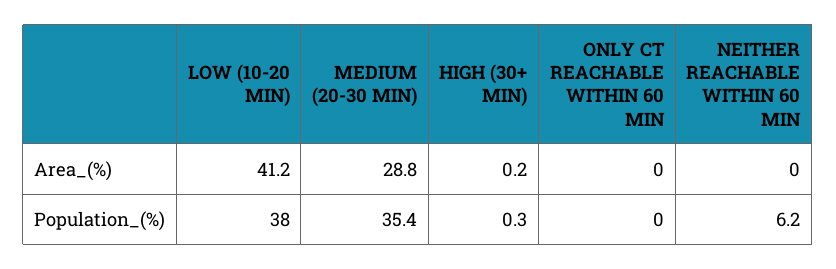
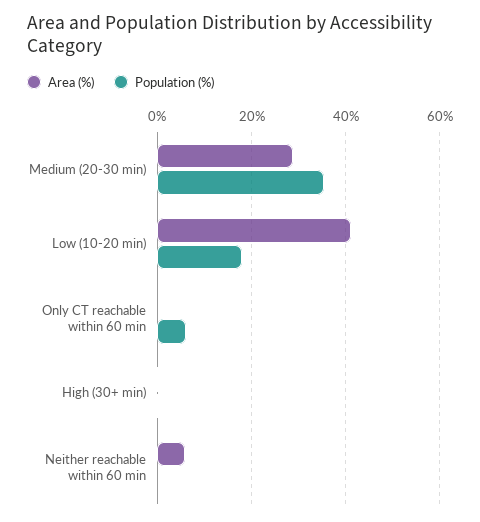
Area_(%), NEITHER REACHABLE WITHIN 60 MIN: 0 -> 6
Population_(%), LOW (10-20 MIN): 38 -> 18
Population_(%), ONLY CT REACHABLE WITHIN 60 MIN: 0 -> 6
Population_(%), NEITHER REACHABLE WITHIN 60 MIN: 6.2 -> 0

